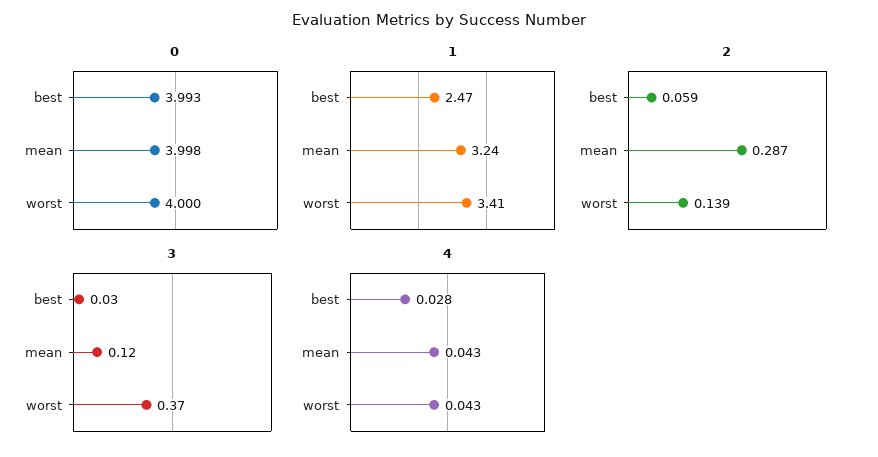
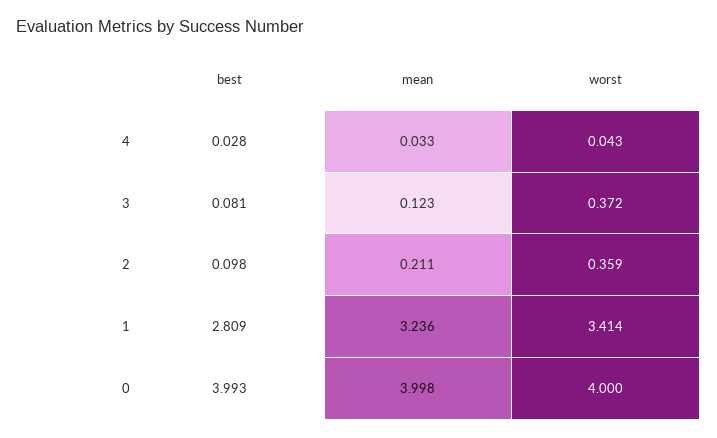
1, best: 2.47 -> 2.809
2, best: 0.059 -> 0.098
2, mean: 0.287 -> 0.211
2, worst: 0.139 -> 0.359
3, best: 0.03 -> 0.081
4, mean: 0.043 -> 0.033

